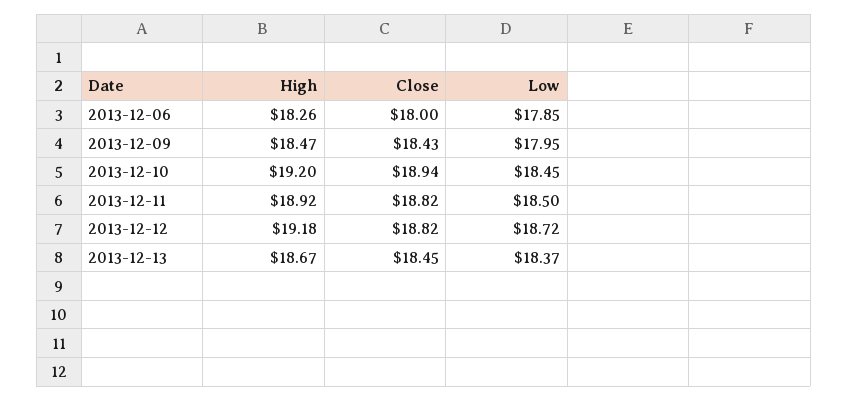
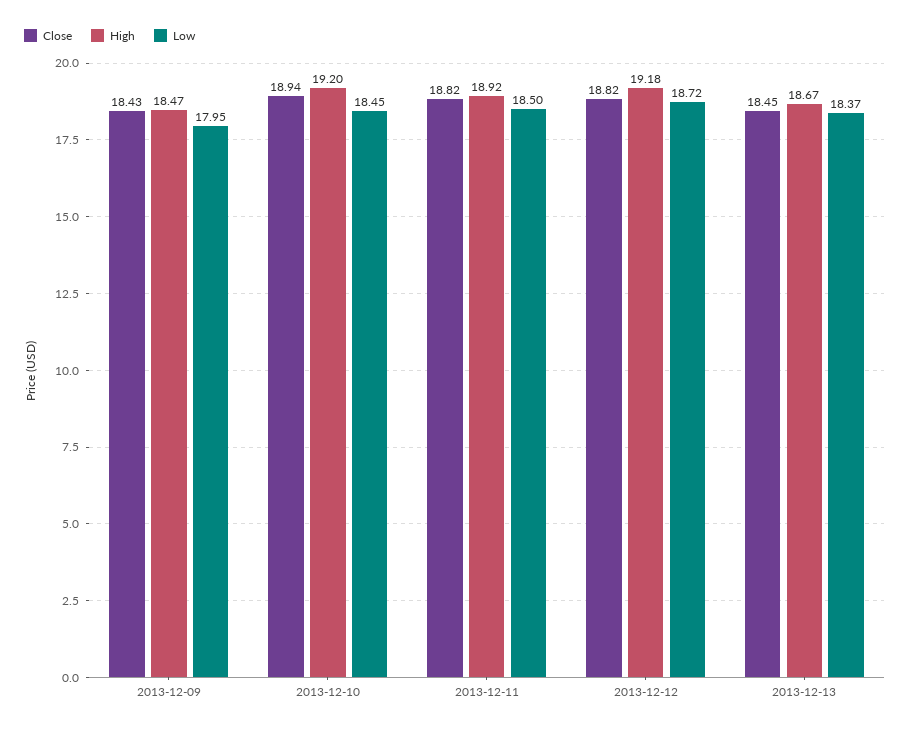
High, 2013-12-06: 18.26 -> none
Close, 2013-12-06: 18 -> none
Low, 2013-12-06: 17.85 -> none

